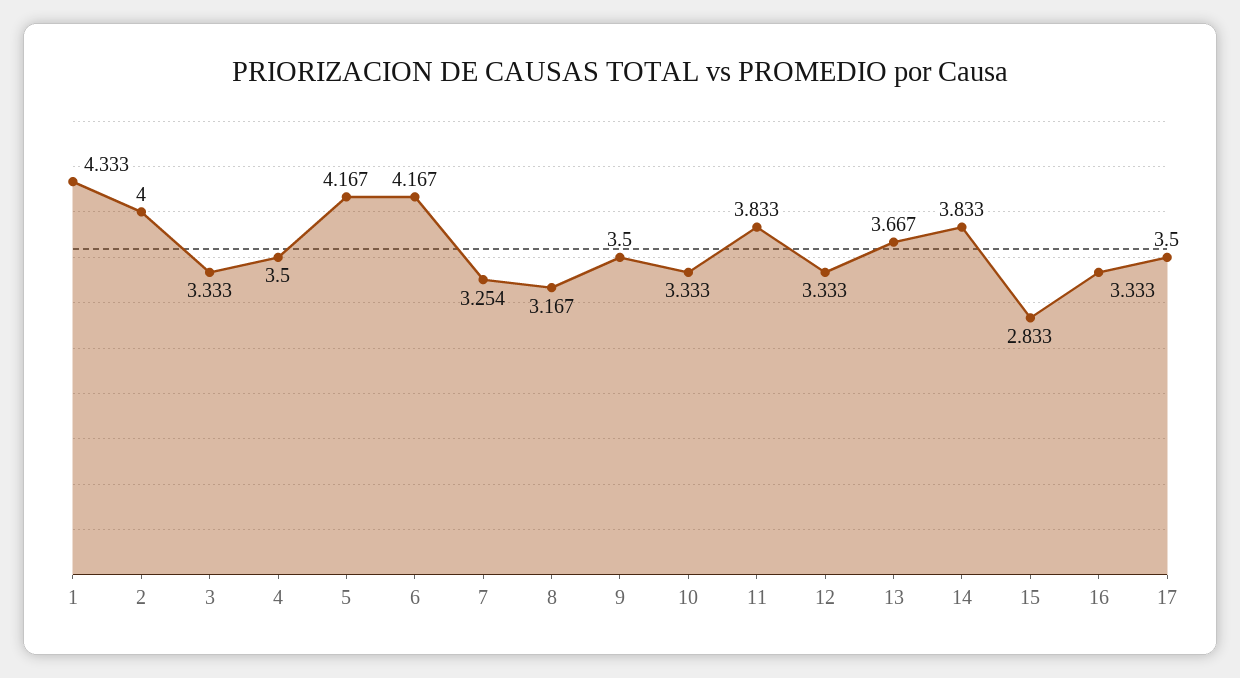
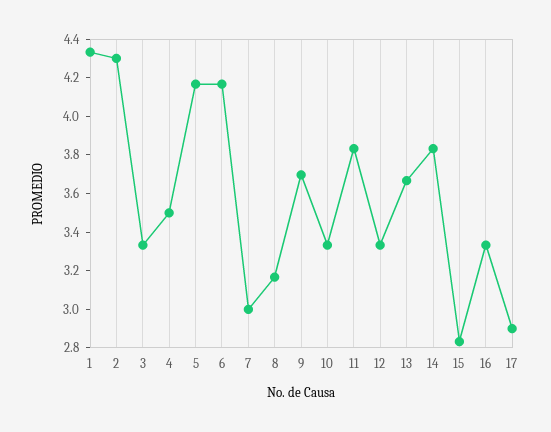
2: 4 -> 4.3
7: 3.254 -> 3
9: 3.5 -> 3.7
17: 3.5 -> 2.9

